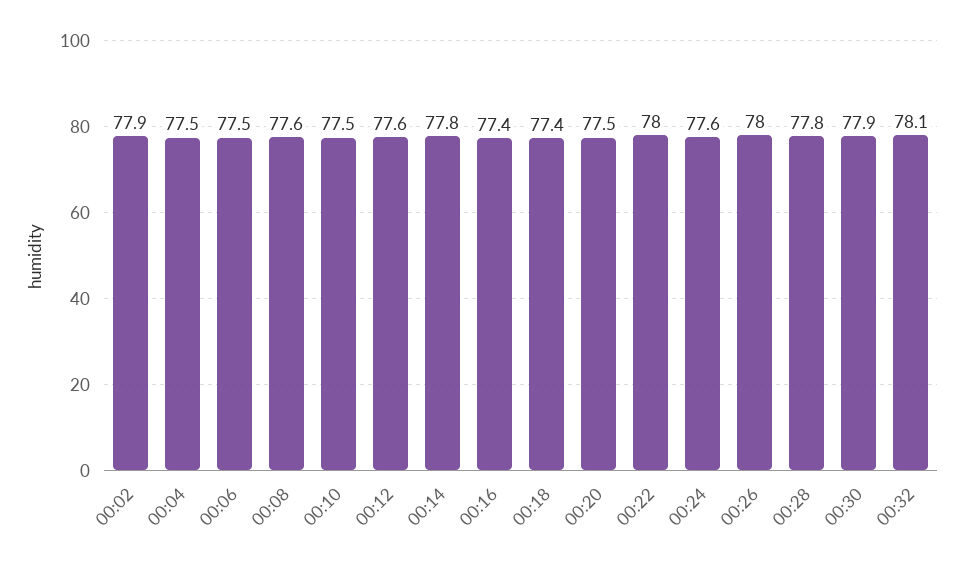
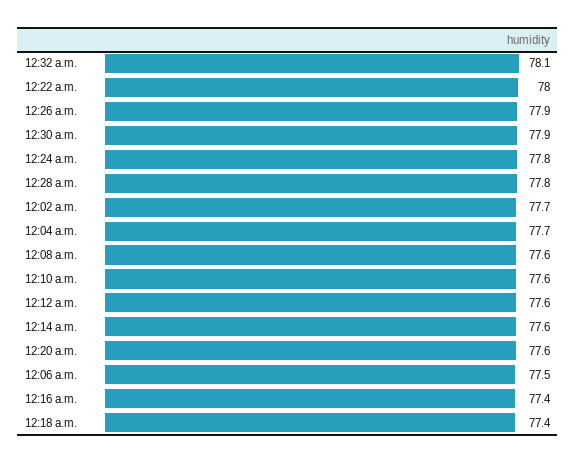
00:02: 77.9 -> 77.7
00:04: 77.5 -> 77.7
00:10: 77.5 -> 77.6
00:14: 77.8 -> 77.6
00:20: 77.5 -> 77.6
00:24: 77.6 -> 77.8
00:26: 78 -> 77.9

